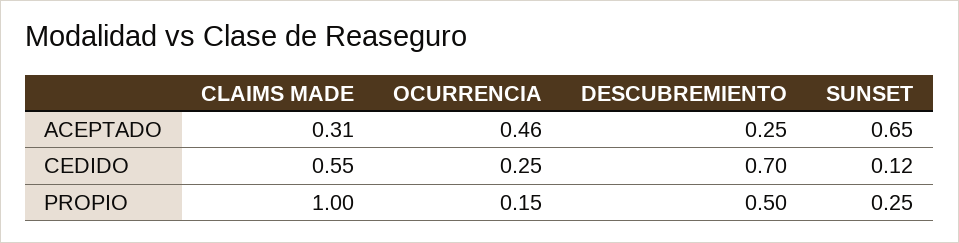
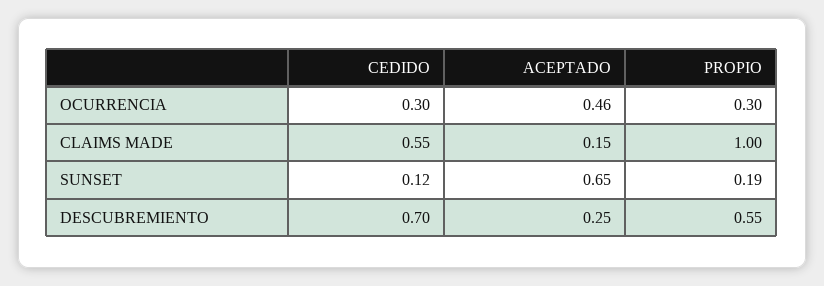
CLAIMS MADE, ACEPTADO: 0.31 -> 0.15
OCURRENCIA, CEDIDO: 0.25 -> 0.3
OCURRENCIA, PROPIO: 0.15 -> 0.3
DESCUBREMIENTO, PROPIO: 0.5 -> 0.55
SUNSET, PROPIO: 0.25 -> 0.19

